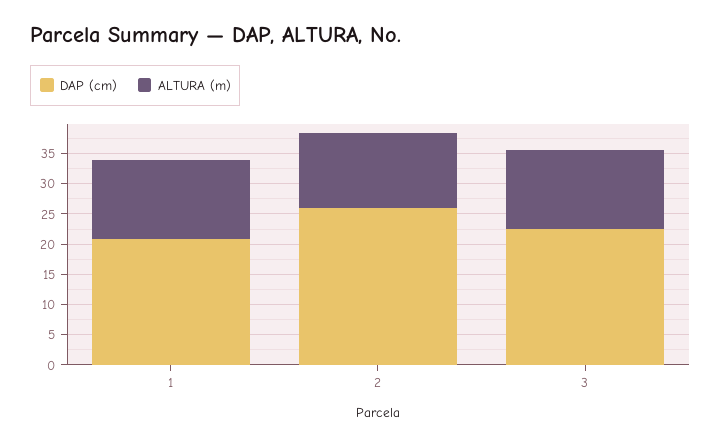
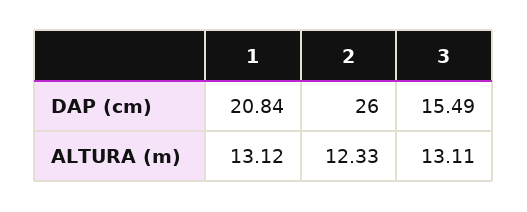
DAP (cm), 3: 22.5 -> 15.49

